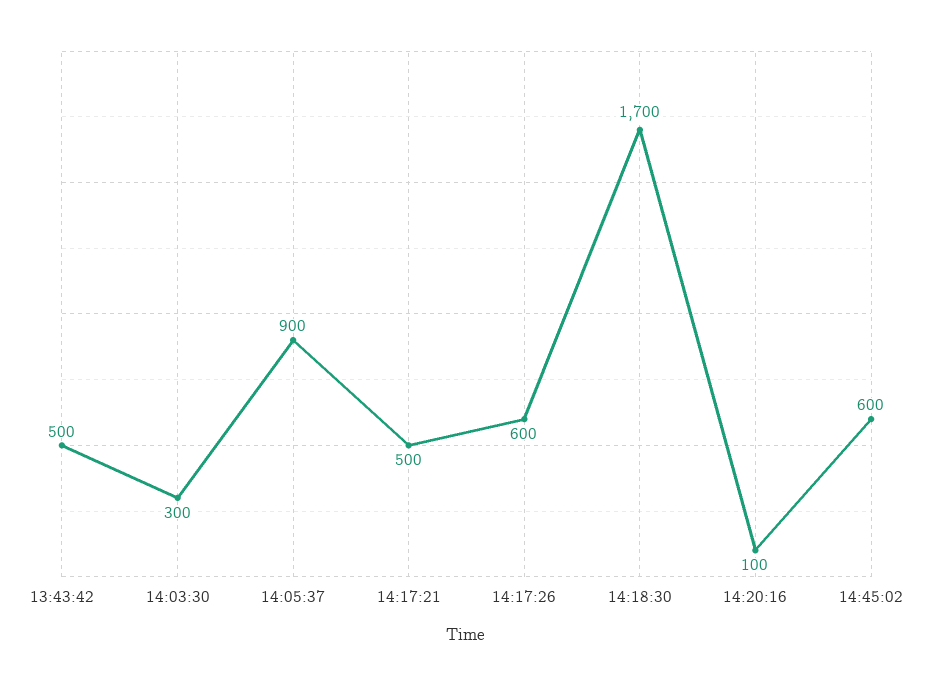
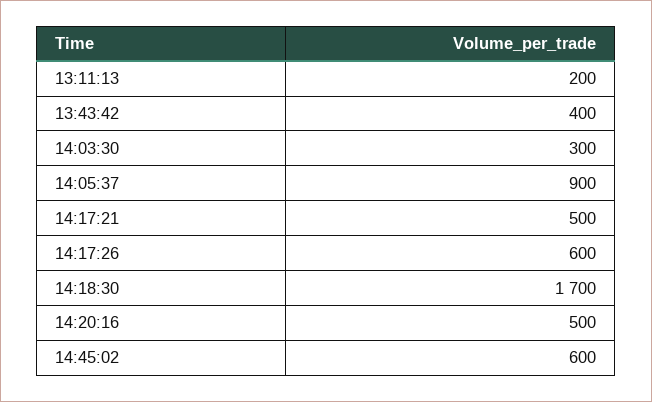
13:43:42: 500 -> 400
14:20:16: 100 -> 500
13:11:13: none -> 200

